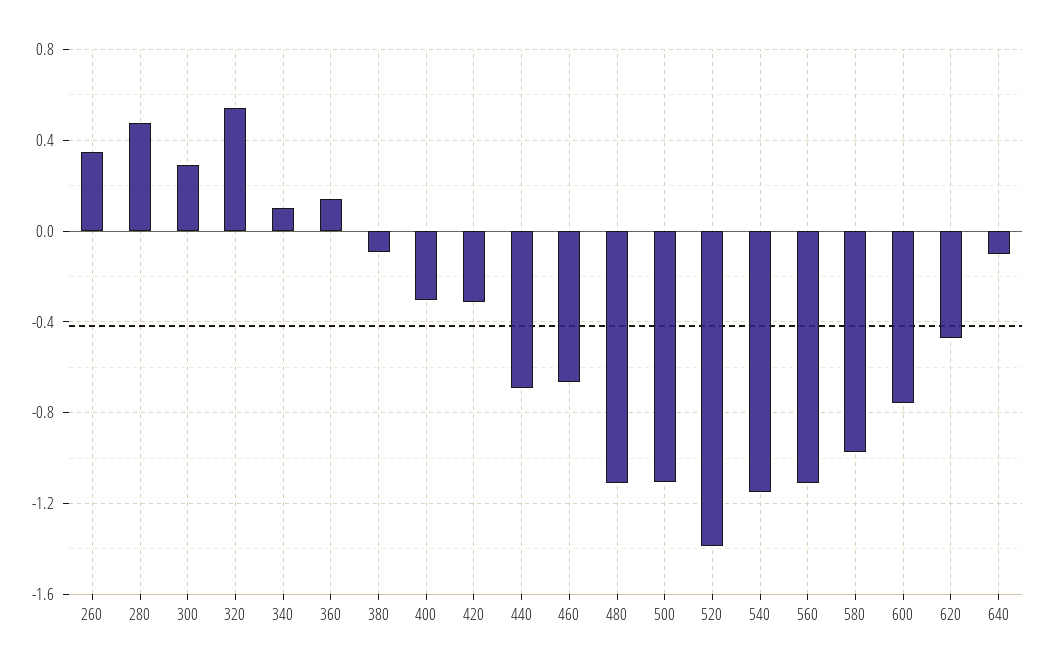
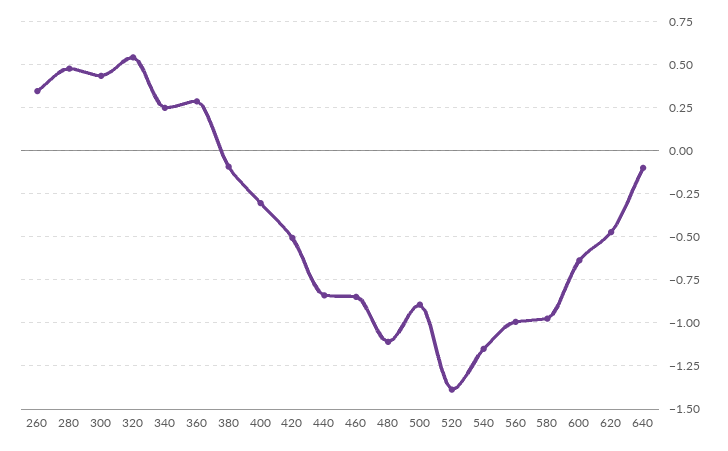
300: 0.3 -> 0.45
340: 0.1 -> 0.25
360: 0.15 -> 0.3
420: -0.3 -> -0.5
440: -0.7 -> -0.85
460: -0.65 -> -0.85
500: -1.1 -> -0.9
560: -1.1 -> -1
600: -0.75 -> -0.65

